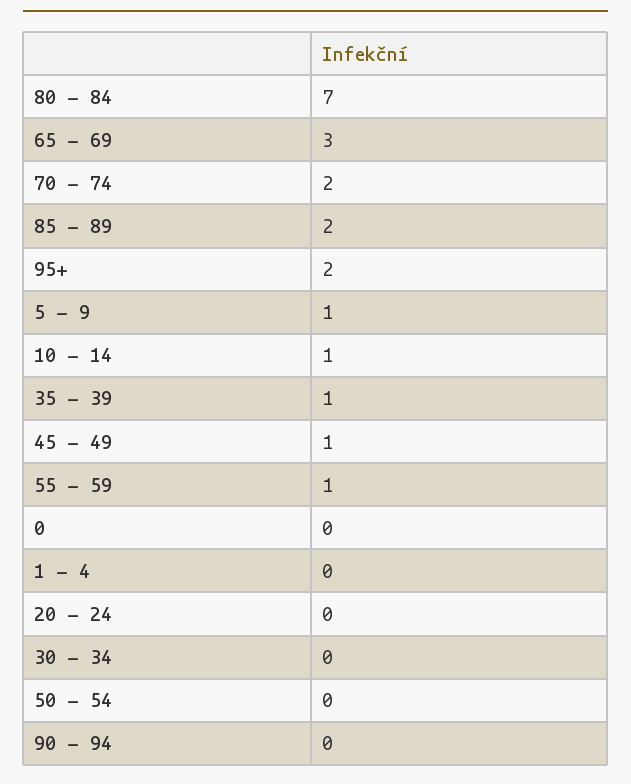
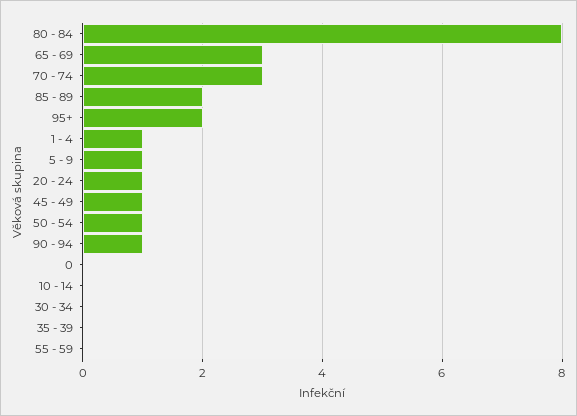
80 - 84: 7 -> 8
70 - 74: 2 -> 3
10 - 14: 1 -> 0
35 - 39: 1 -> 0
55 - 59: 1 -> 0
1 - 4: 0 -> 1
20 - 24: 0 -> 1
50 - 54: 0 -> 1
90 - 94: 0 -> 1

